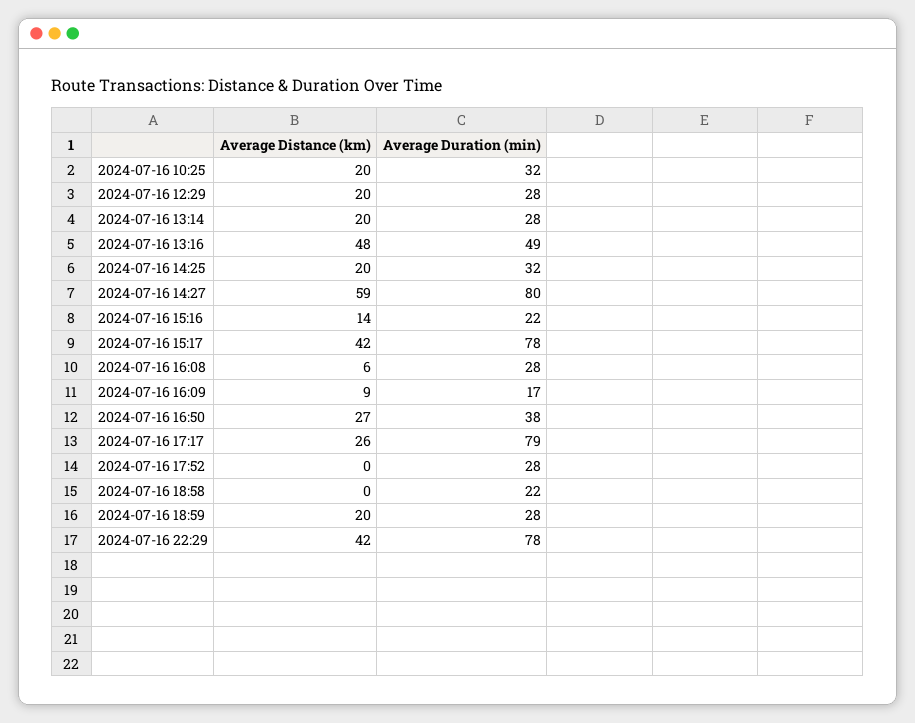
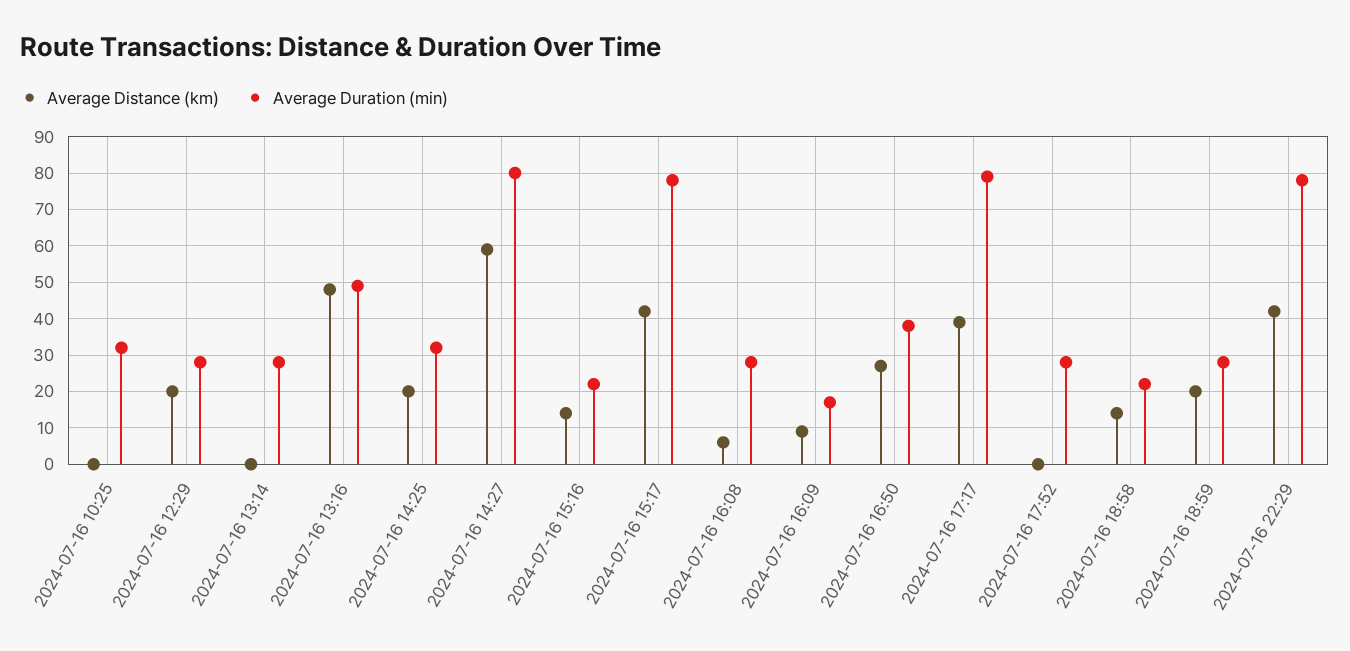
Average Distance (km), 2024-07-16 10:25: 20 -> 0
Average Distance (km), 2024-07-16 13:14: 20 -> 0
Average Distance (km), 2024-07-16 17:17: 26 -> 40
Average Distance (km), 2024-07-16 18:58: 0 -> 15

